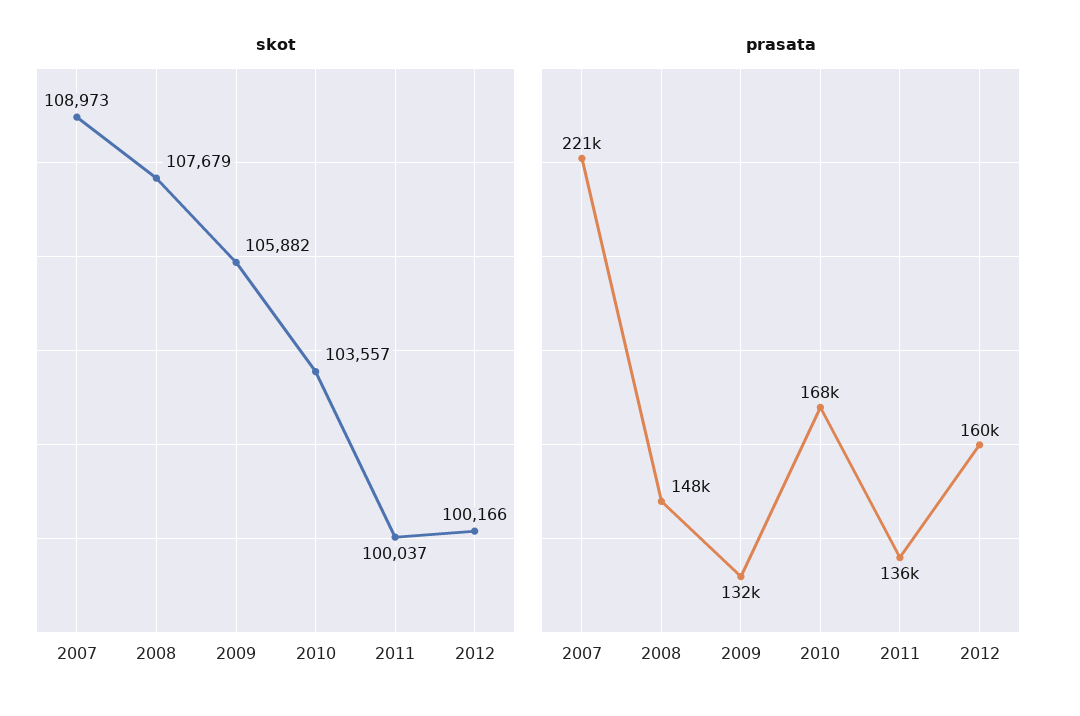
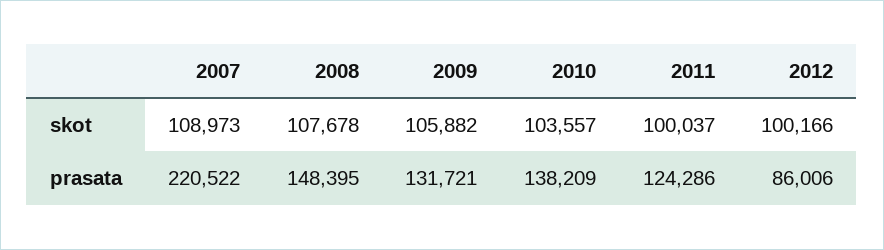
skot, 2008: 107679 -> 107678
prasata, 2010: 168000 -> 138209
prasata, 2011: 136000 -> 124286
prasata, 2012: 160000 -> 86006

